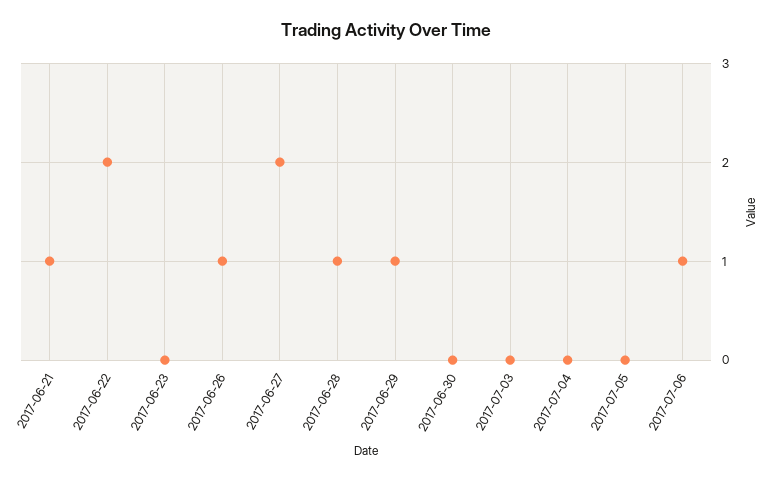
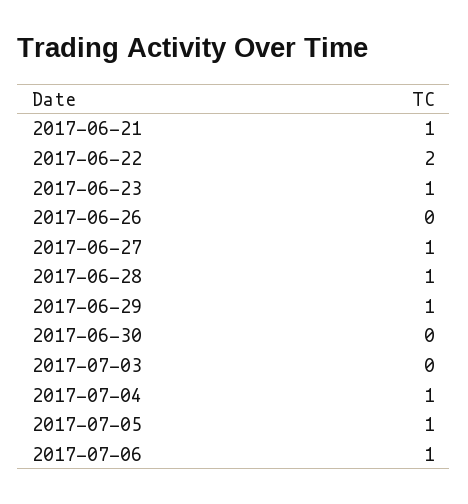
2017-06-23: 0 -> 1
2017-06-26: 1 -> 0
2017-06-27: 2 -> 1
2017-07-04: 0 -> 1
2017-07-05: 0 -> 1

